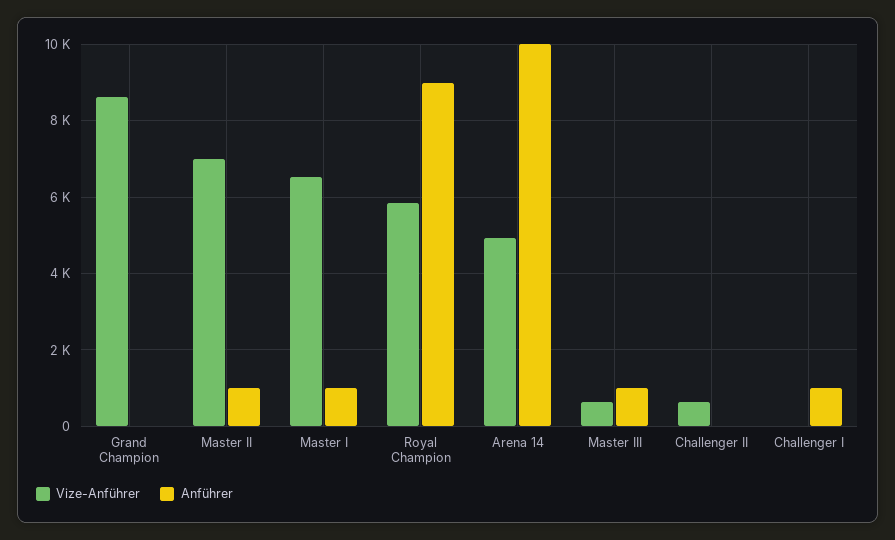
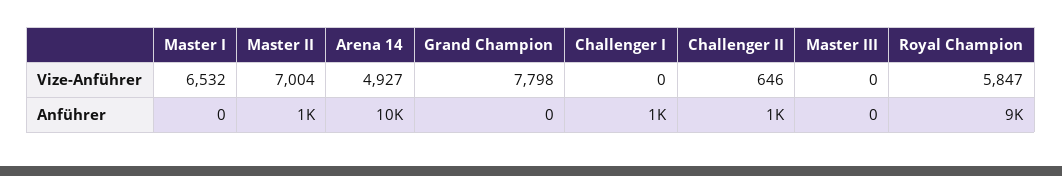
Vize-Anführer, Grand Champion: 8600 -> 7798
Anführer, Master I: 1000 -> 0
Vize-Anführer, Master III: 600 -> 0
Anführer, Master III: 1000 -> 0
Anführer, Challenger II: 0 -> 1000

